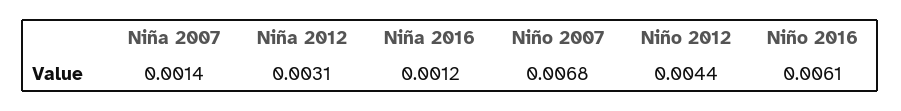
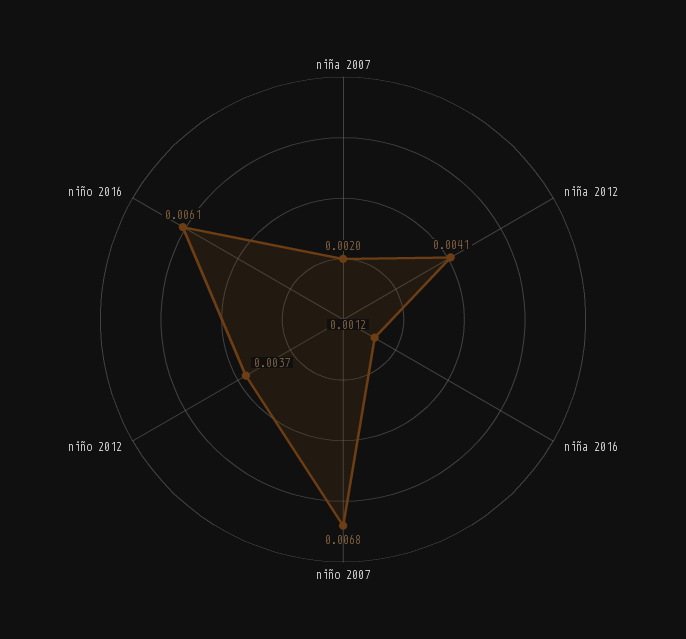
Niña 2007: 0.0014 -> 0.002
Niña 2012: 0.0031 -> 0.0041
Niño 2012: 0.0044 -> 0.0037

